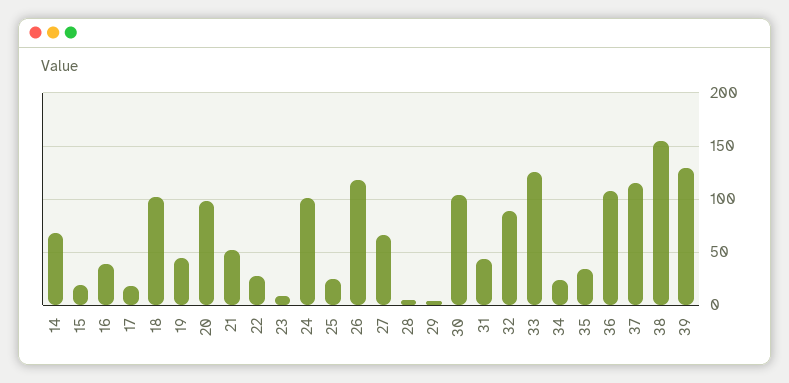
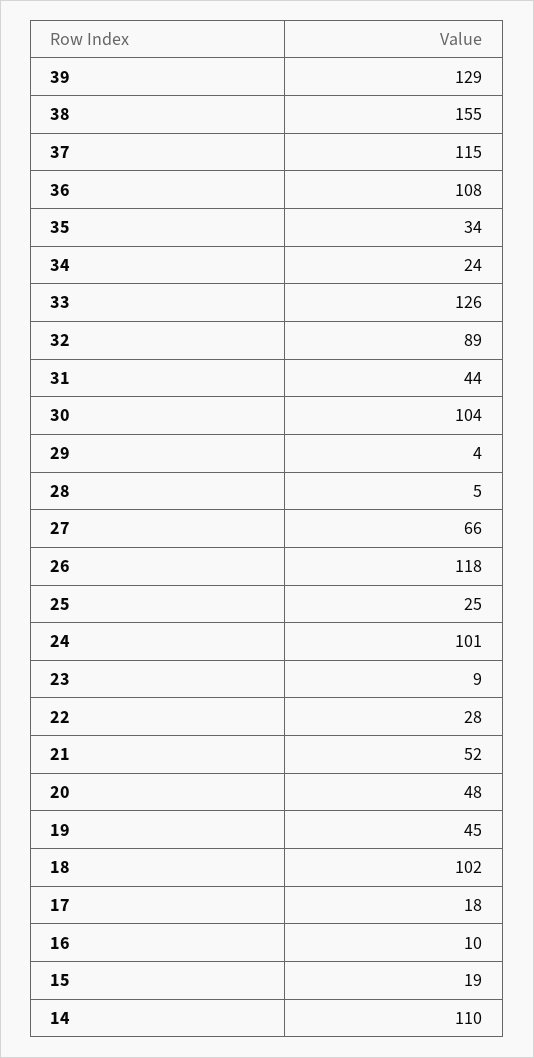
14: 70 -> 110
16: 40 -> 10
20: 100 -> 48

